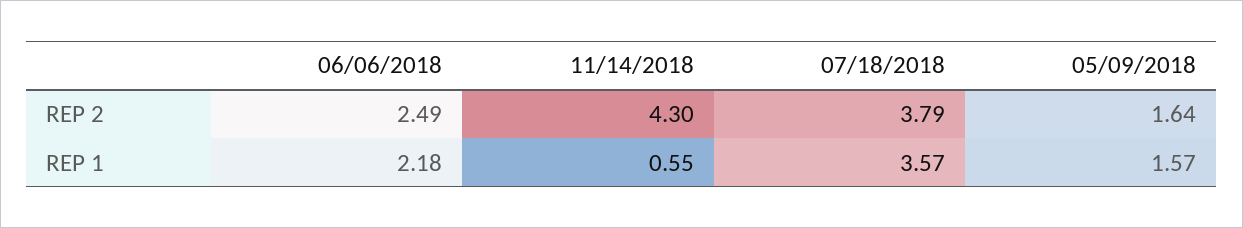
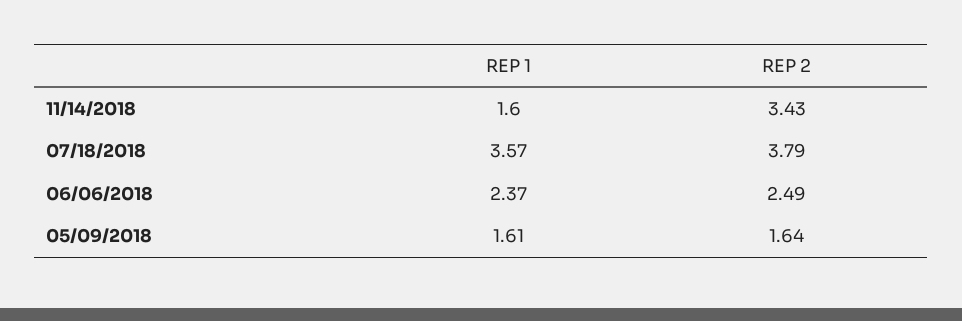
11/14/2018, REP 2: 4.3 -> 3.43
06/06/2018, REP 1: 2.18 -> 2.37
11/14/2018, REP 1: 0.55 -> 1.6
05/09/2018, REP 1: 1.57 -> 1.61

